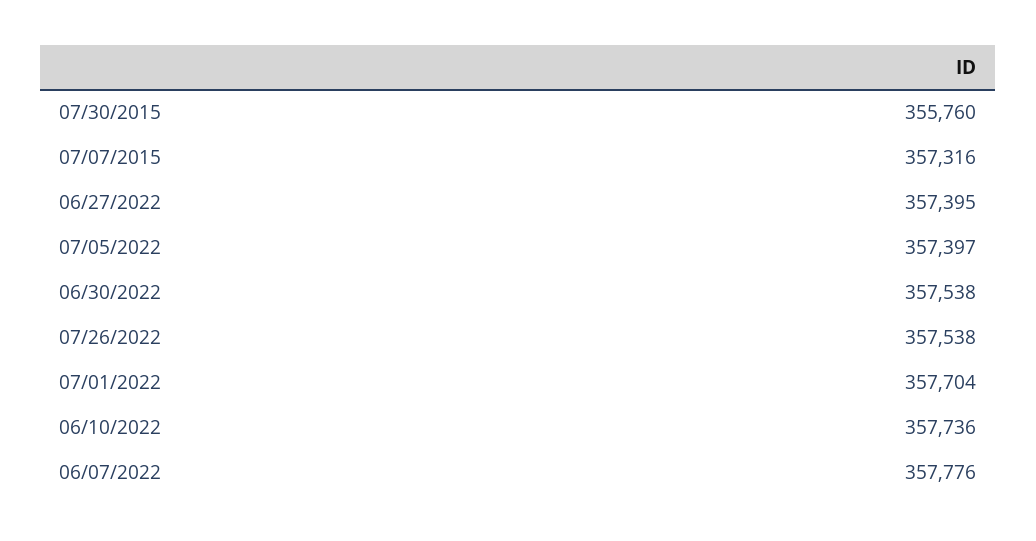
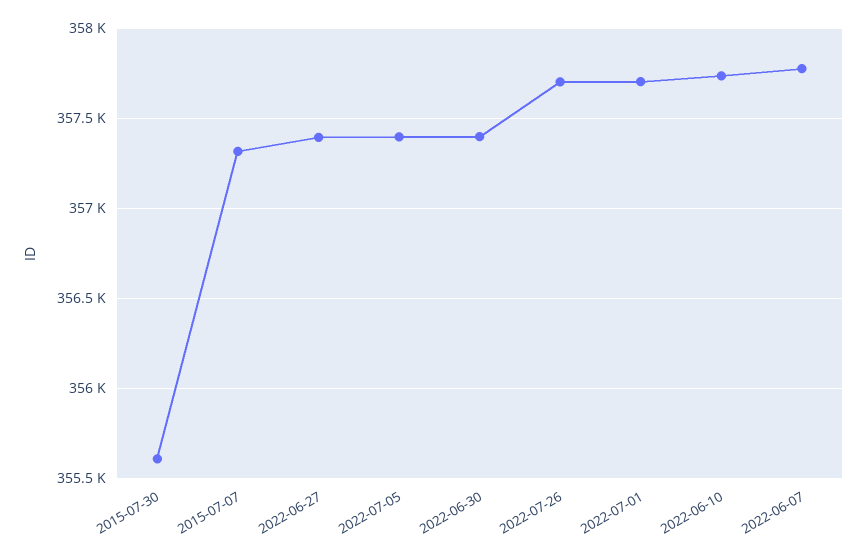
07/30/2015: 355760 -> 355600
06/30/2022: 357538 -> 357400
07/26/2022: 357538 -> 357700

